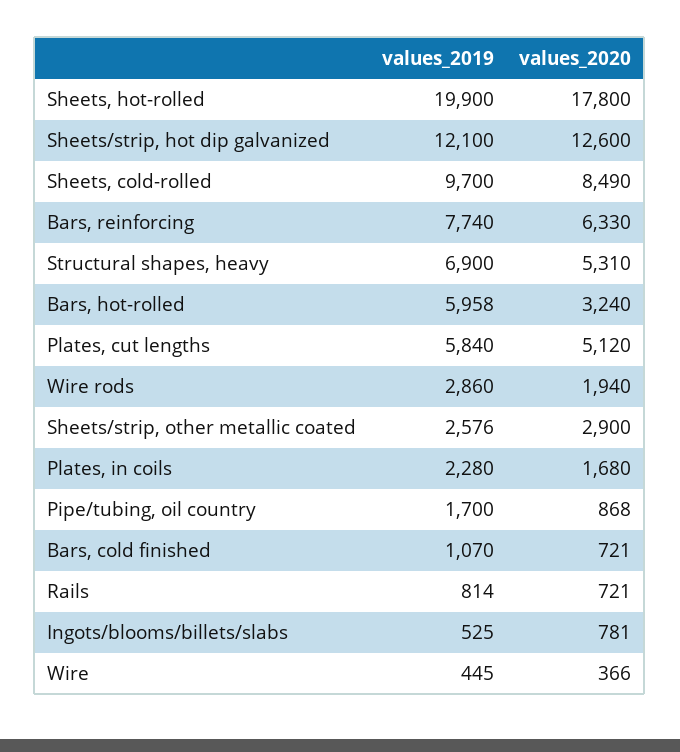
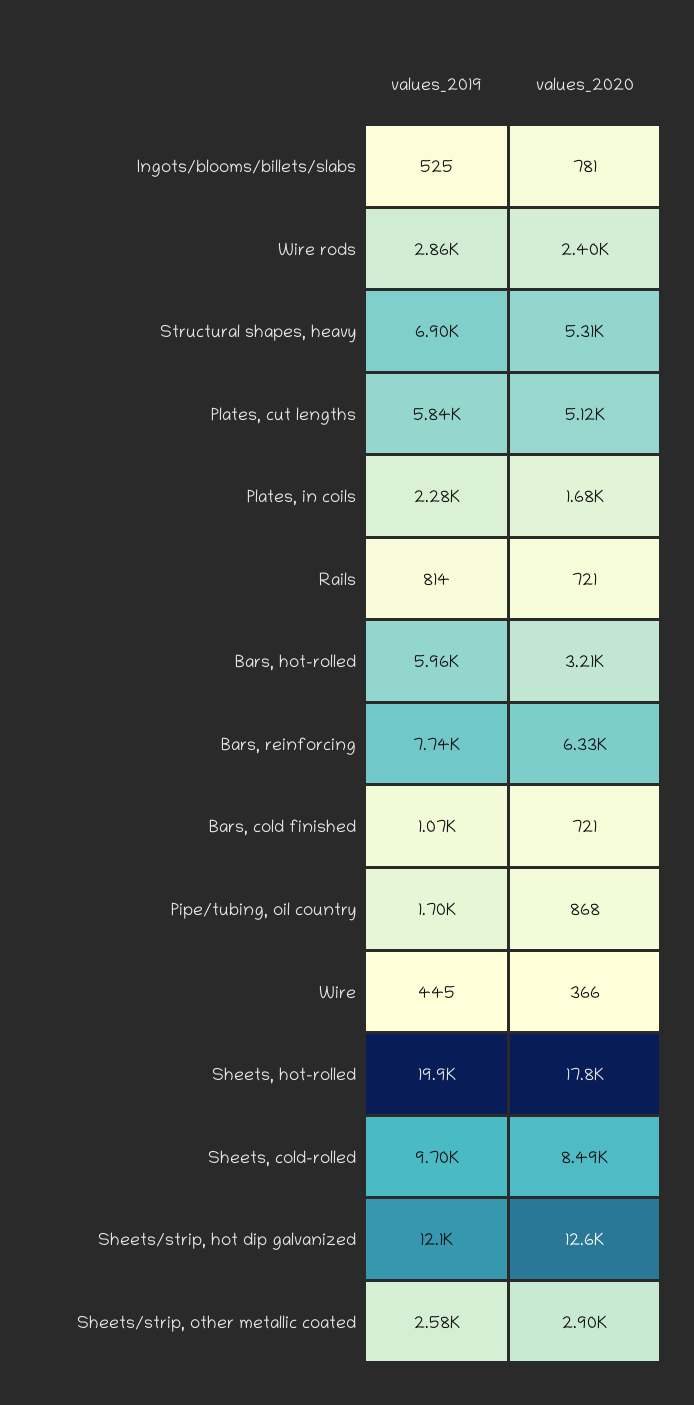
values_2020, Bars, hot-rolled: 3240 -> 3210
values_2020, Wire rods: 1940 -> 2400

